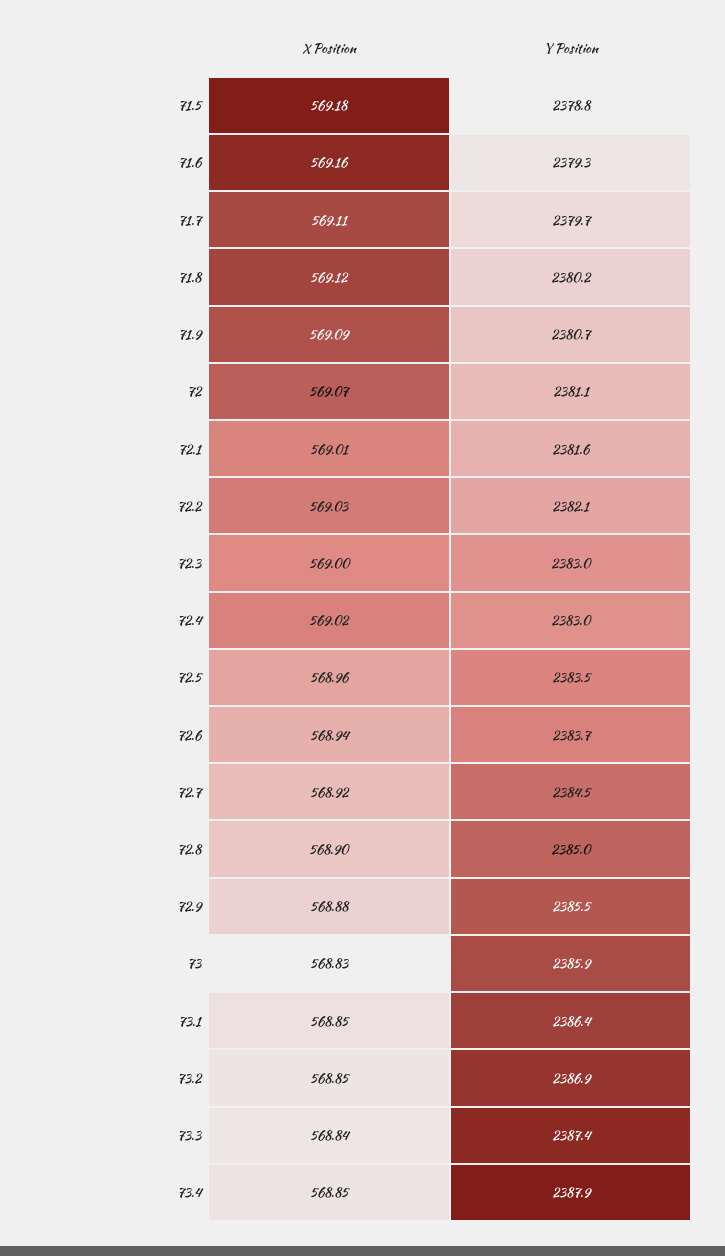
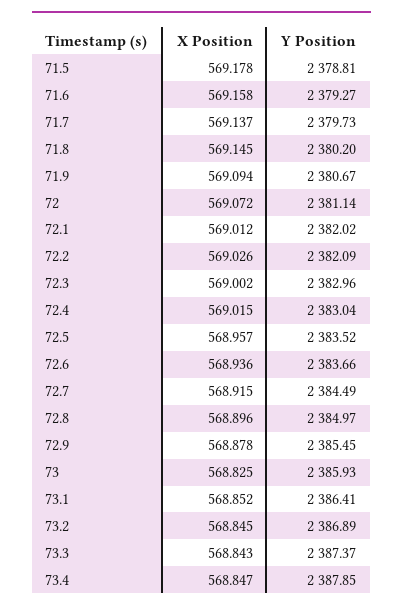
X Position, 71.7: 569.11 -> 569.137
X Position, 71.8: 569.12 -> 569.145
Y Position, 72.1: 2381.6 -> 2382.02

